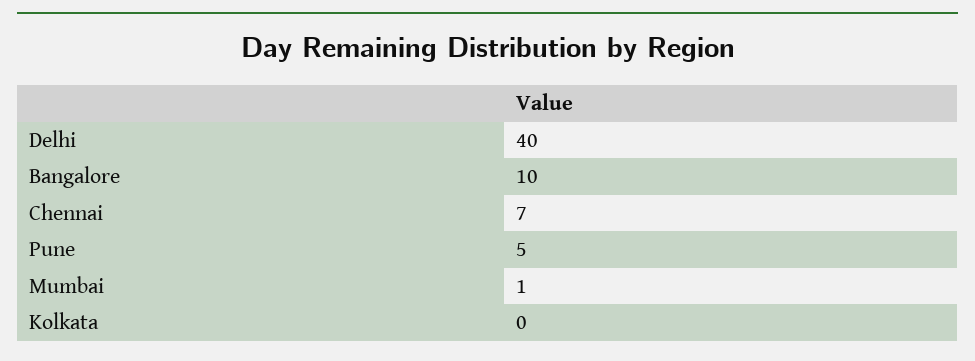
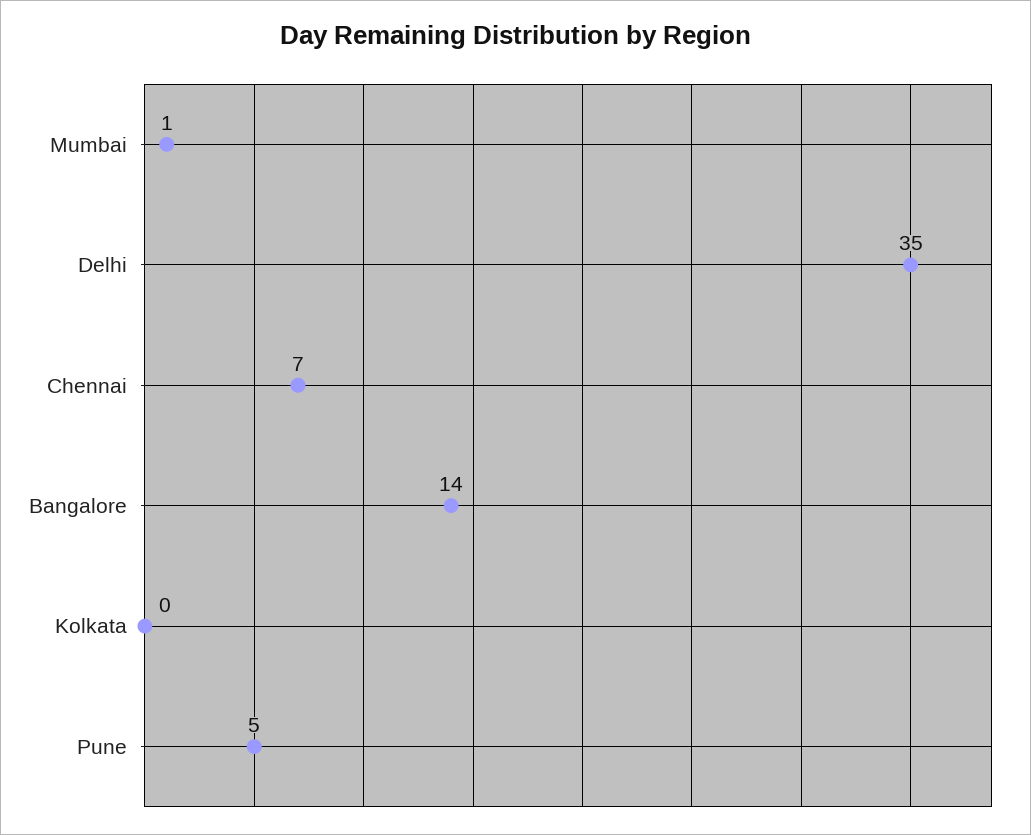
Delhi: 40 -> 35
Bangalore: 10 -> 14

